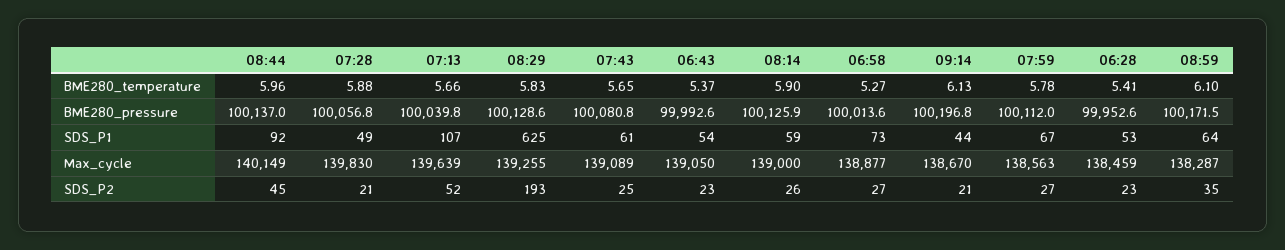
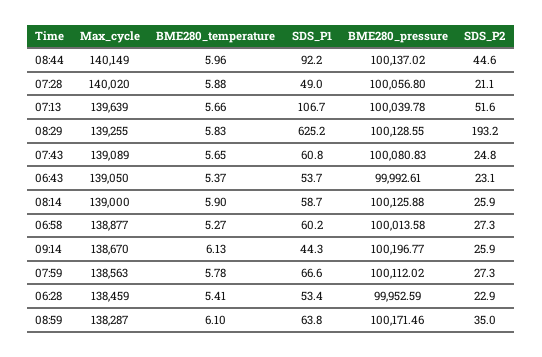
06:58, SDS_P1: 73 -> 60.2
07:28, Max_cycle: 139830 -> 140020
09:14, SDS_P2: 21 -> 25.9

